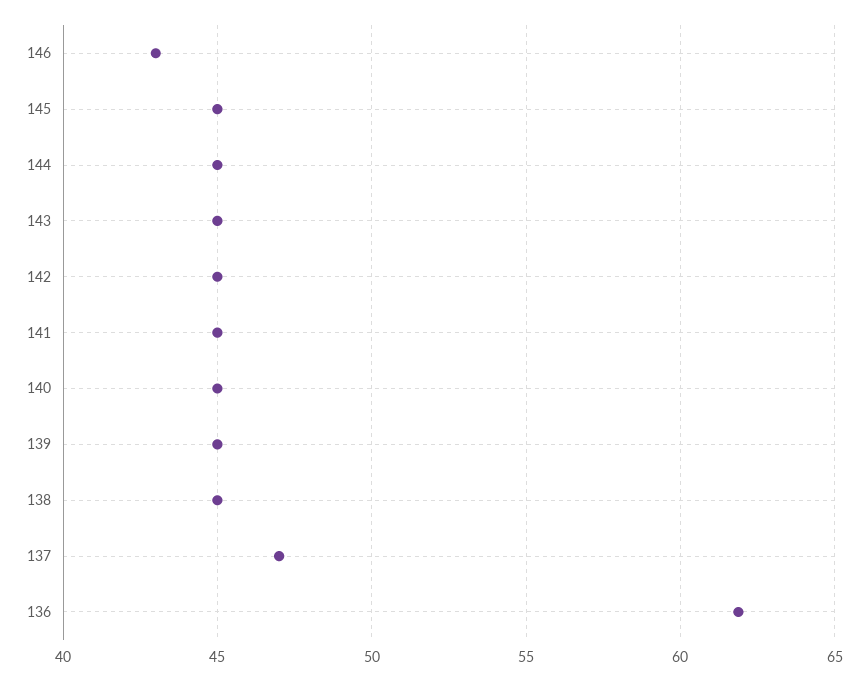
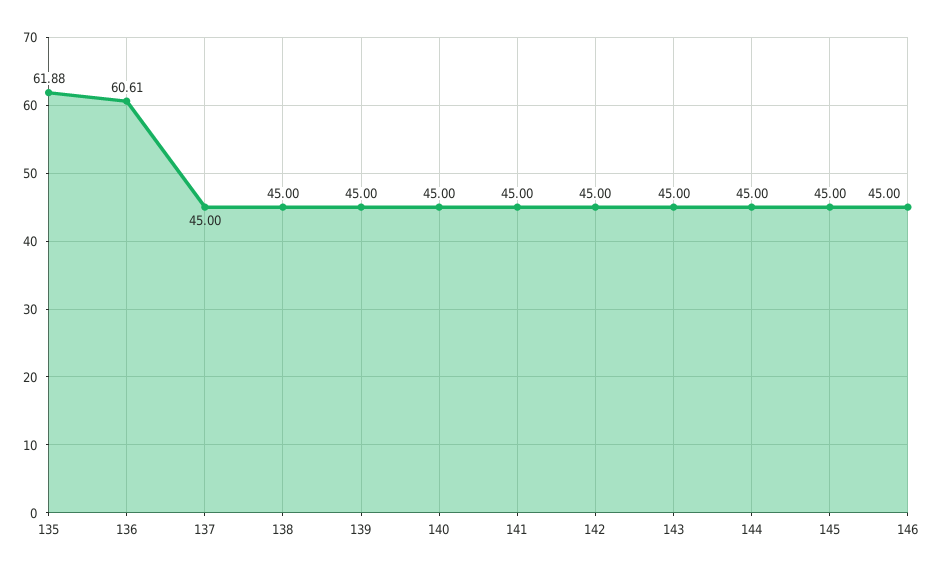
146: 43 -> 45
137: 47 -> 45
136: 62 -> 60.61
135: none -> 61.88

